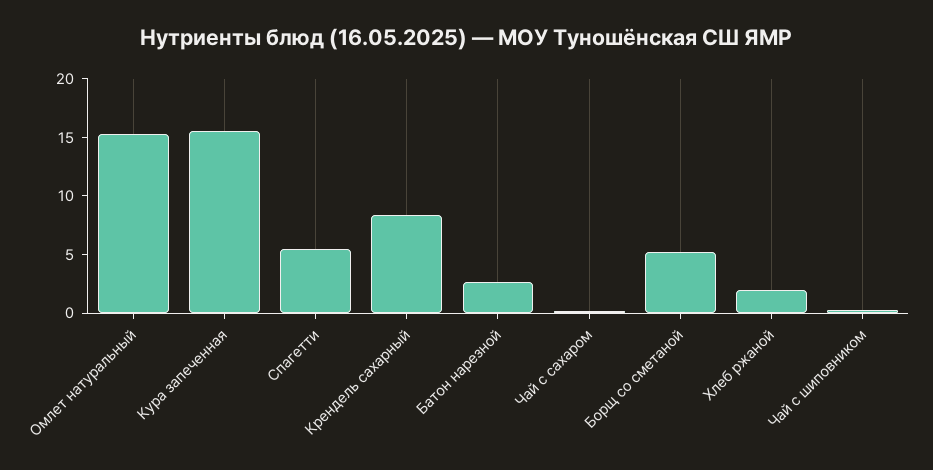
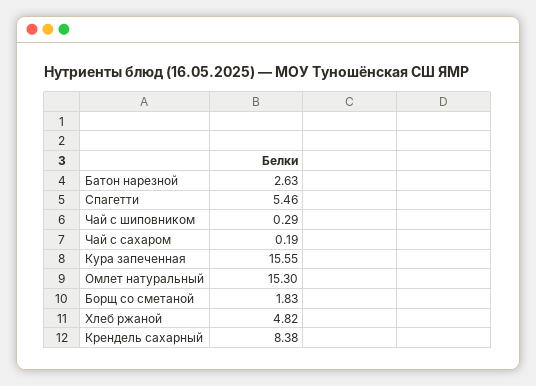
Борщ со сметаной: 5 -> 1.83
Хлеб ржаной: 2 -> 4.82

